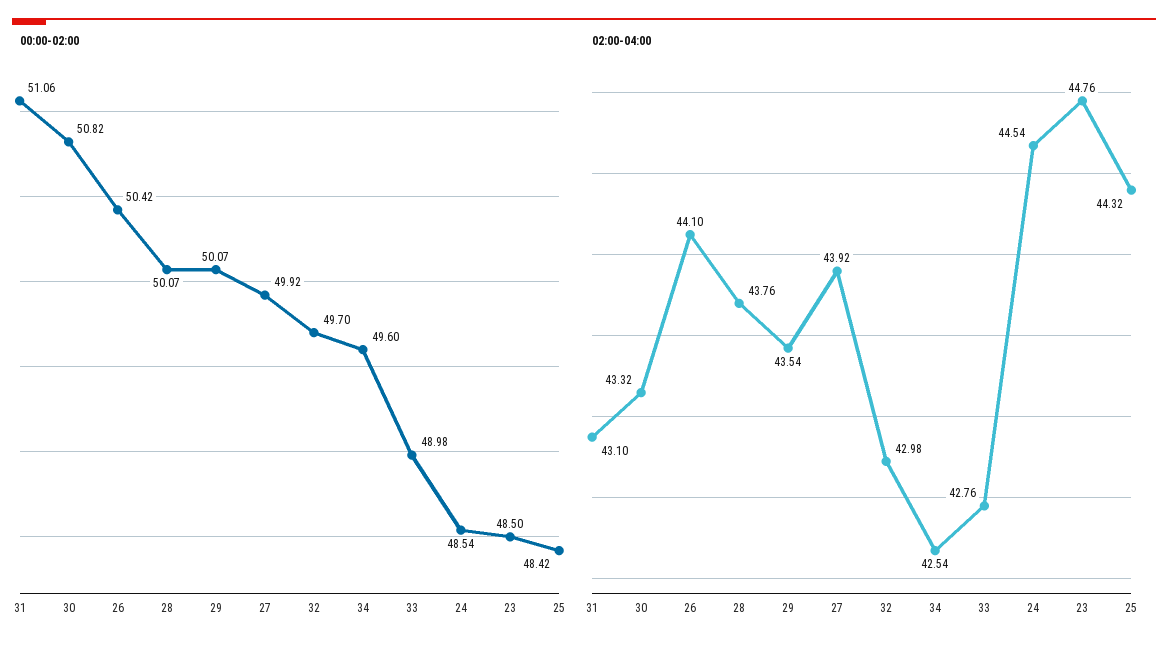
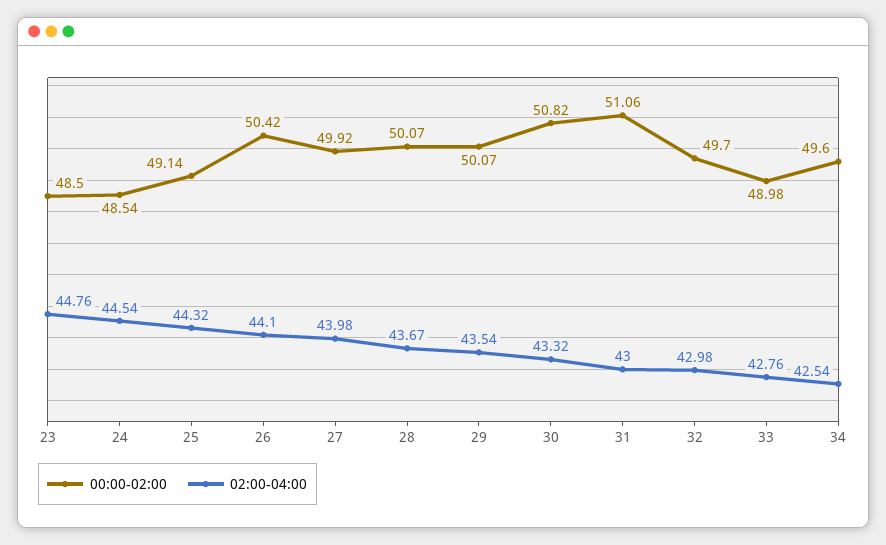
00:00-02:00, 25: 48.42 -> 49.14
02:00-04:00, 31: 43.1 -> 43
02:00-04:00, 28: 43.76 -> 43.67
02:00-04:00, 27: 43.92 -> 43.98

